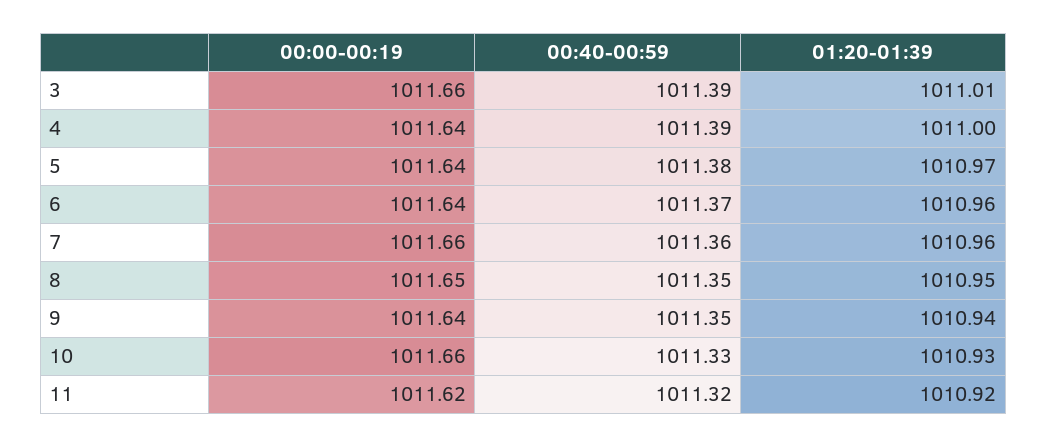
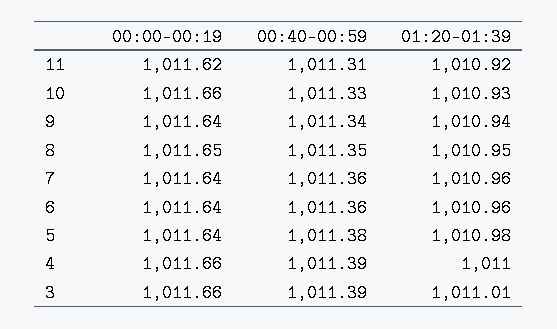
00:00-00:19, 4: 1011.64 -> 1011.66
01:20-01:39, 5: 1010.97 -> 1010.98
00:40-00:59, 6: 1011.37 -> 1011.36
00:00-00:19, 7: 1011.66 -> 1011.64
00:40-00:59, 9: 1011.35 -> 1011.34
00:40-00:59, 11: 1011.32 -> 1011.31

